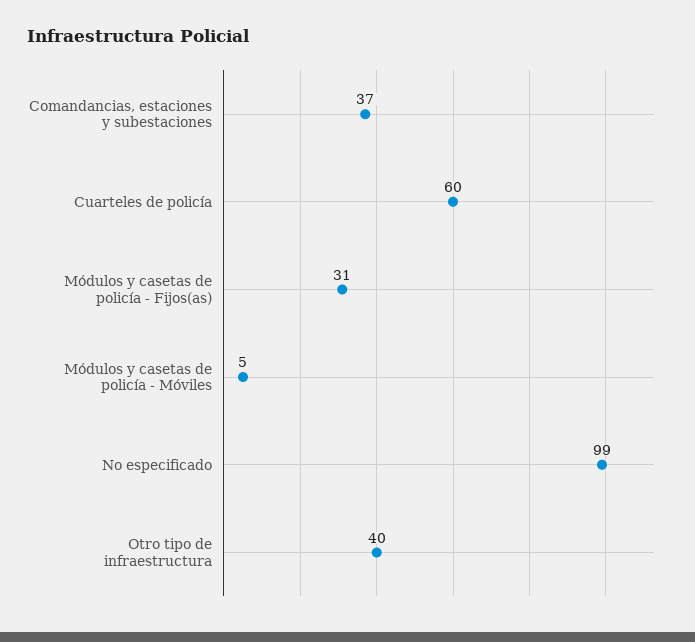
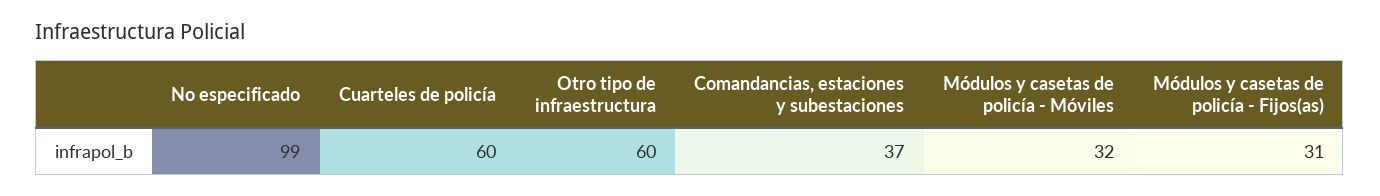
Módulos y casetas de policía - Móviles: 5 -> 32
Otro tipo de infraestructura: 40 -> 60

